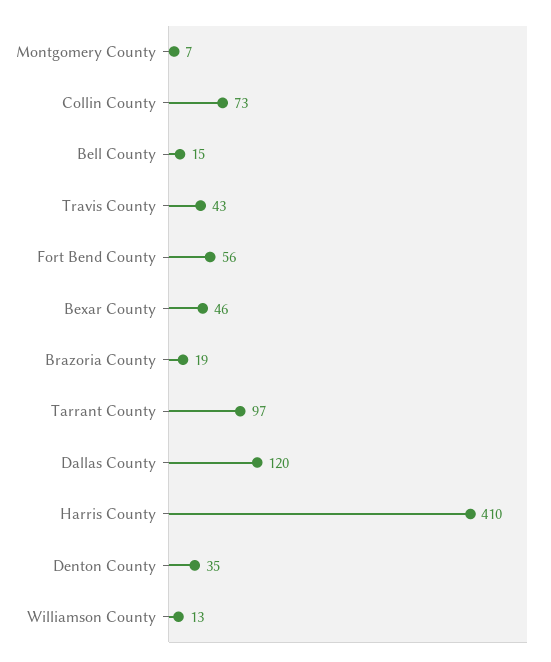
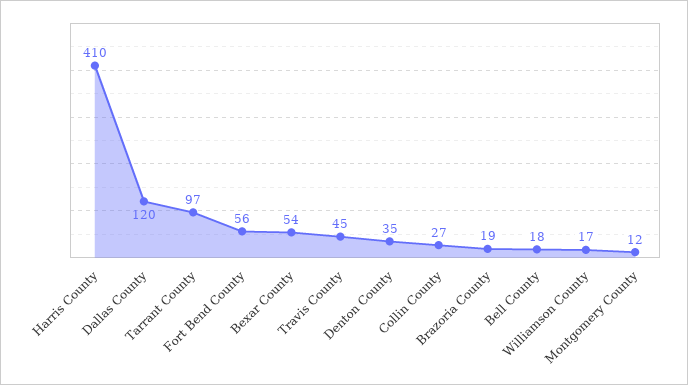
Montgomery County: 7 -> 12
Collin County: 73 -> 27
Bell County: 15 -> 18
Travis County: 43 -> 45
Bexar County: 46 -> 54
Williamson County: 13 -> 17

